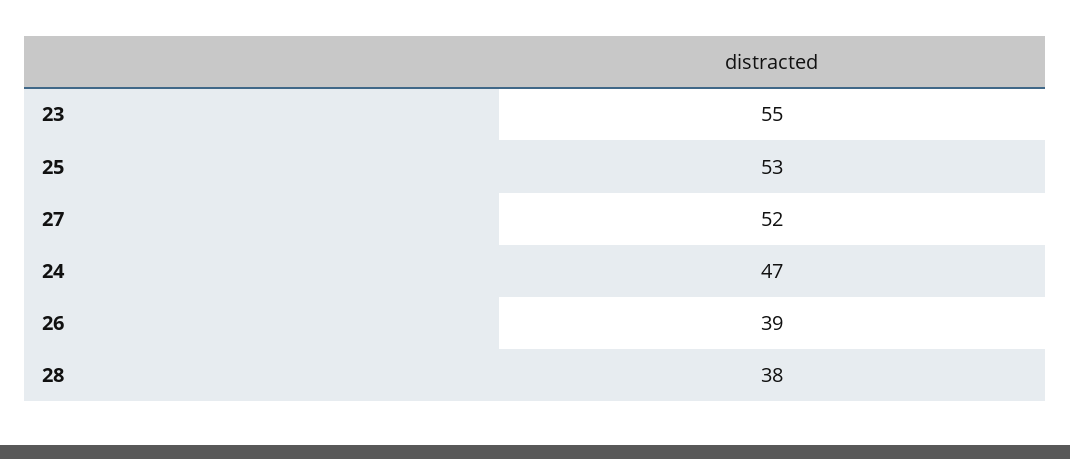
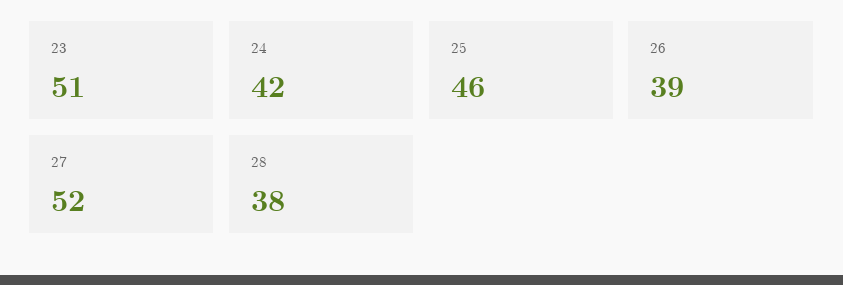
23: 55 -> 51
25: 53 -> 46
24: 47 -> 42

